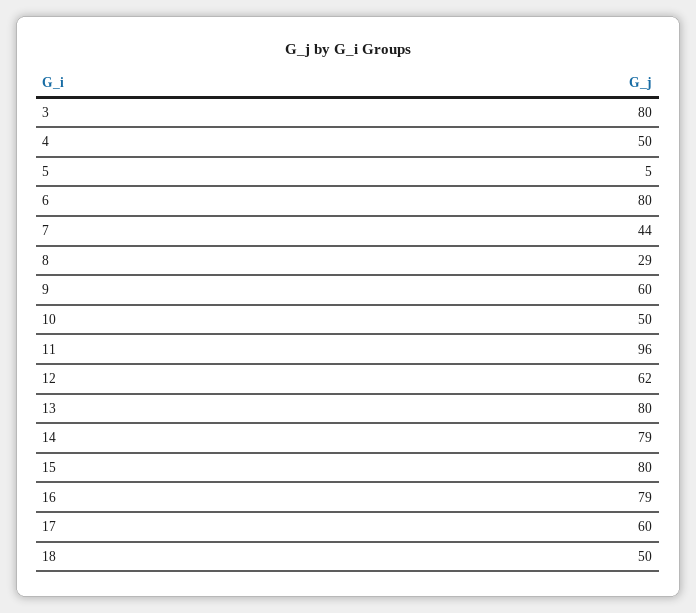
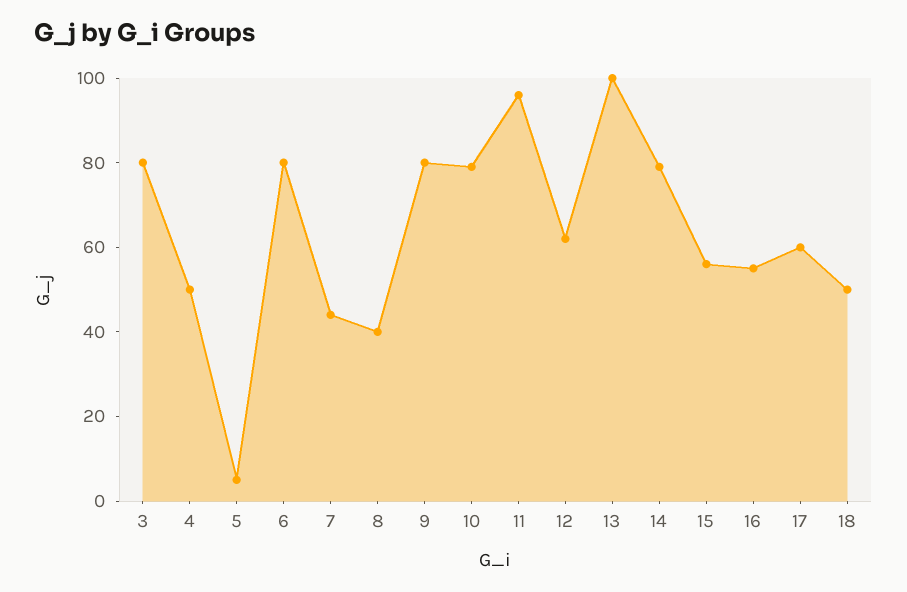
8: 29 -> 40
9: 60 -> 80
10: 50 -> 80
13: 80 -> 100
15: 80 -> 55
16: 79 -> 55

